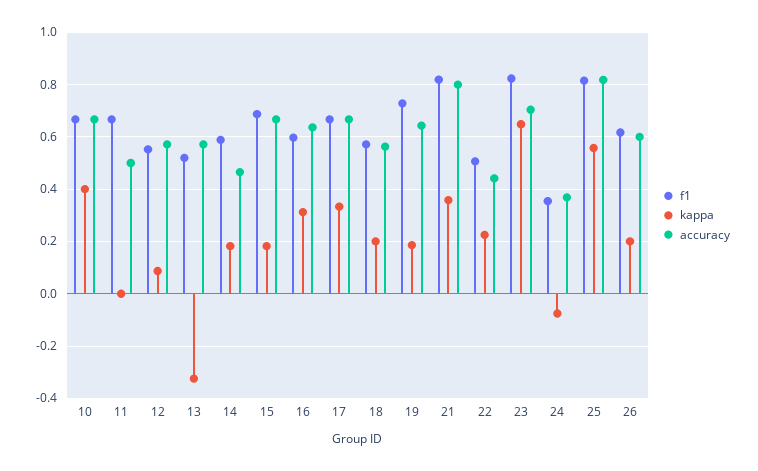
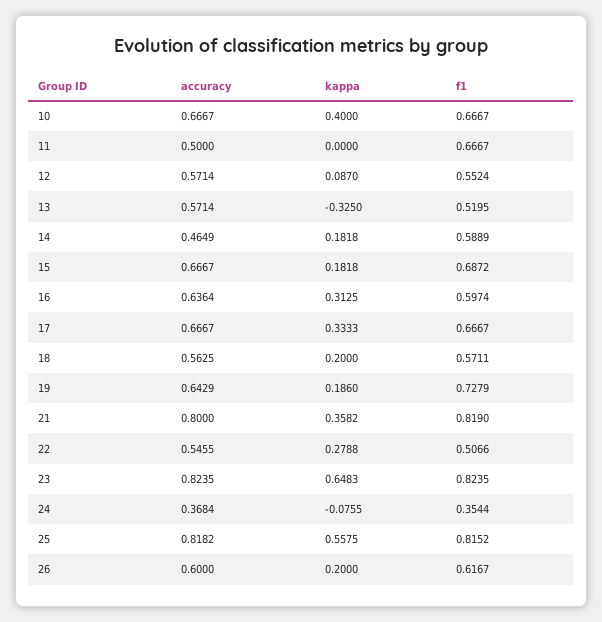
kappa, 22: 0.225 -> 0.2788
accuracy, 22: 0.45 -> 0.5455
accuracy, 23: 0.7 -> 0.8235

